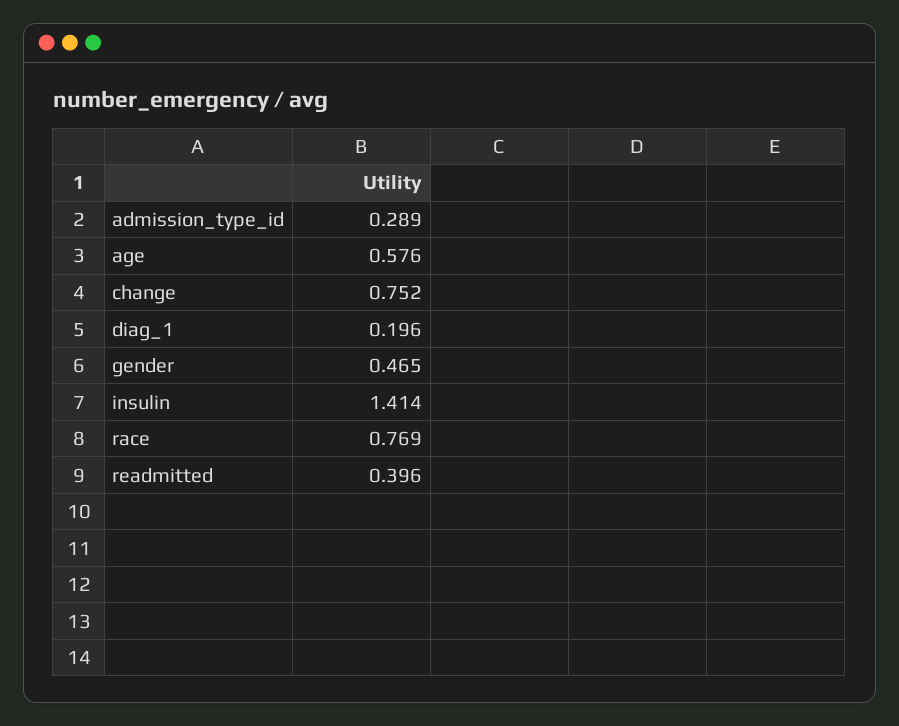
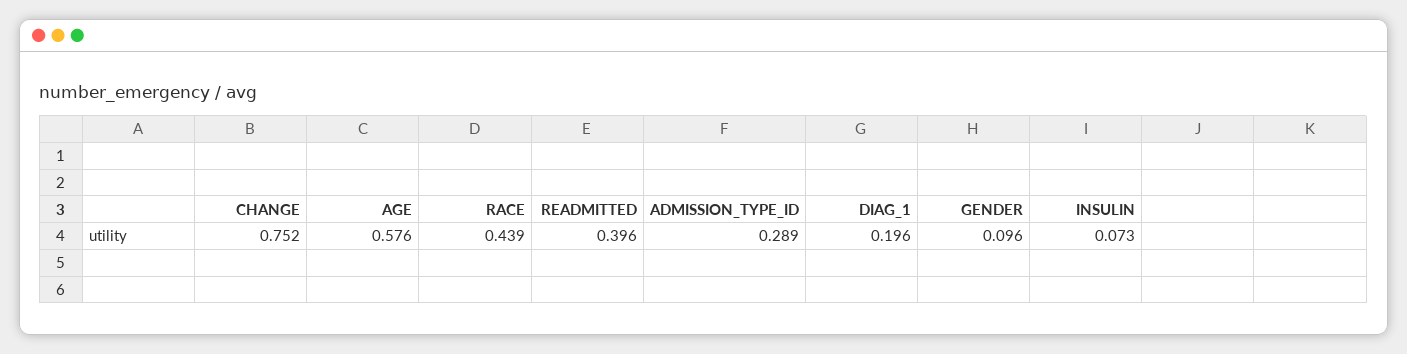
gender: 0.465 -> 0.096
insulin: 1.414 -> 0.073
race: 0.769 -> 0.439

